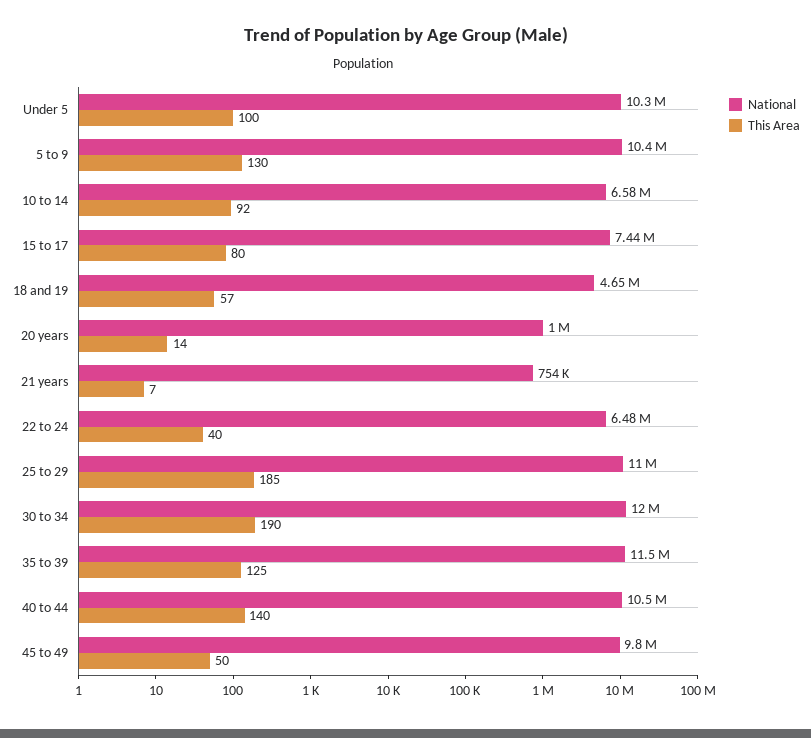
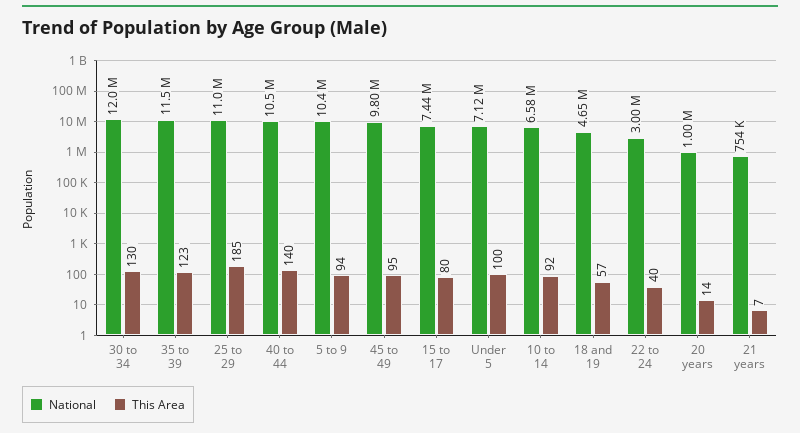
National, Under 5: 10300000 -> 7120000
This Area, 5 to 9: 130 -> 94
National, 22 to 24: 6480000 -> 3000000
This Area, 30 to 34: 190 -> 130
This Area, 35 to 39: 125 -> 123
This Area, 45 to 49: 50 -> 95

